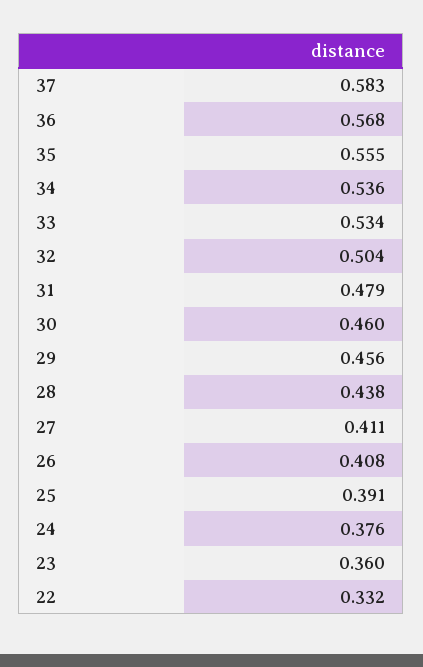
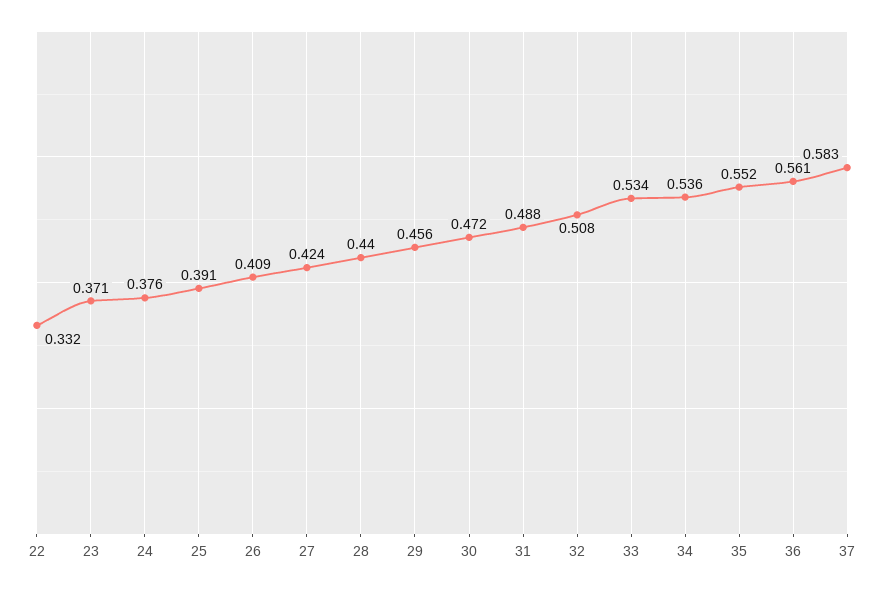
36: 0.568 -> 0.561
35: 0.555 -> 0.552
32: 0.504 -> 0.508
31: 0.479 -> 0.488
30: 0.46 -> 0.472
28: 0.438 -> 0.44
27: 0.411 -> 0.424
26: 0.408 -> 0.409
23: 0.36 -> 0.371

